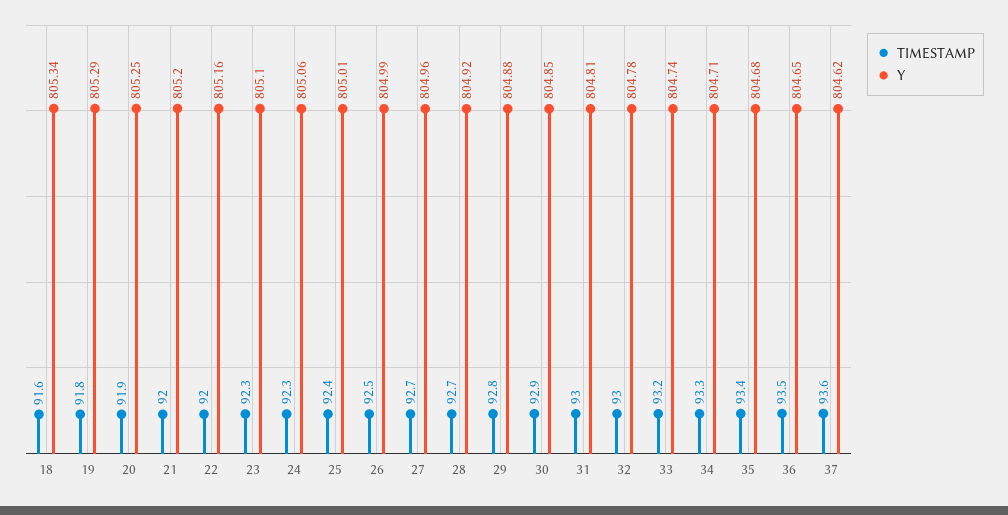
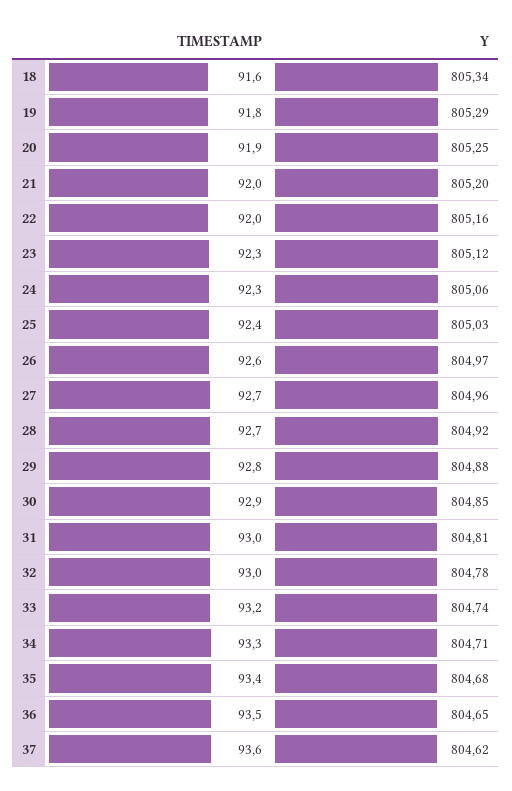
Y, 23: 805.1 -> 805.12
Y, 25: 805.01 -> 805.03
TIMESTAMP, 26: 92.5 -> 92.6
Y, 26: 804.99 -> 804.97

